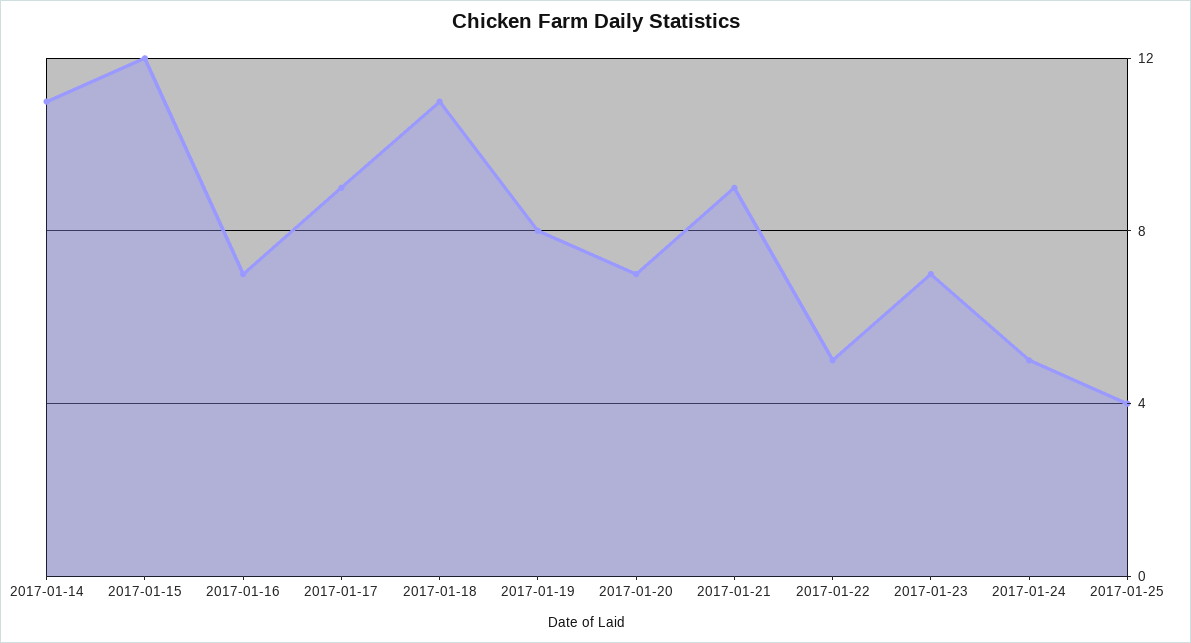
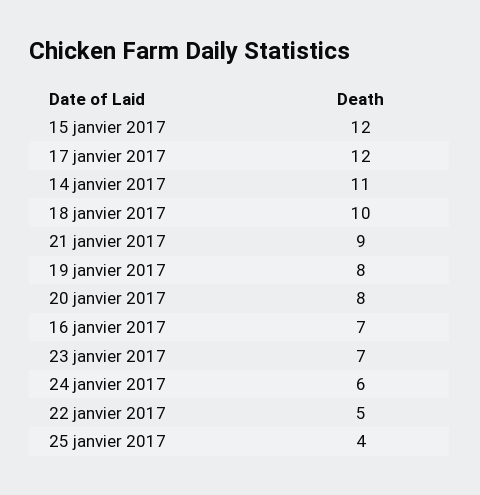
2017-01-17: 9 -> 12
2017-01-18: 11 -> 10
2017-01-20: 7 -> 8
2017-01-24: 5 -> 6

